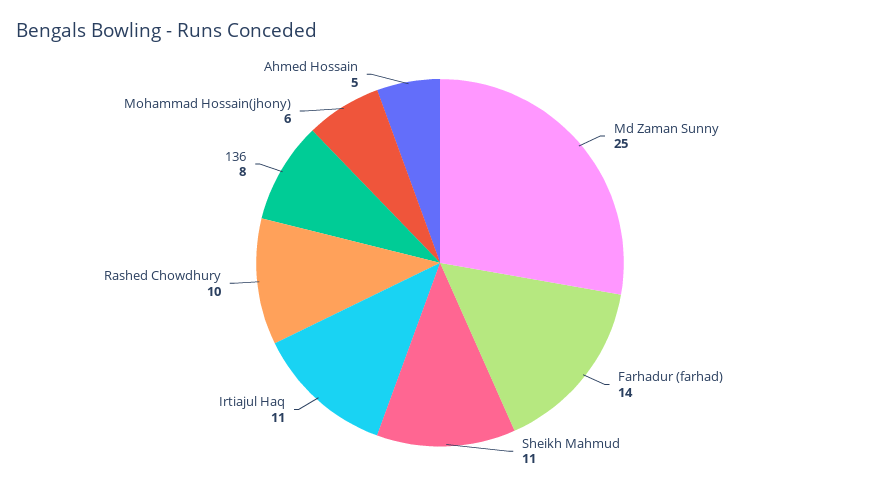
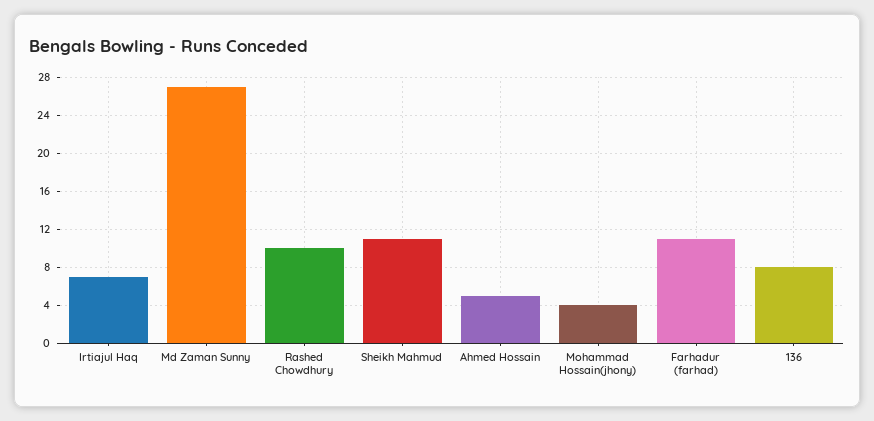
Md Zaman Sunny: 25 -> 27
Farhadur (farhad): 14 -> 11
Irtiajul Haq: 11 -> 7
Mohammad Hossain(jhony): 6 -> 4

